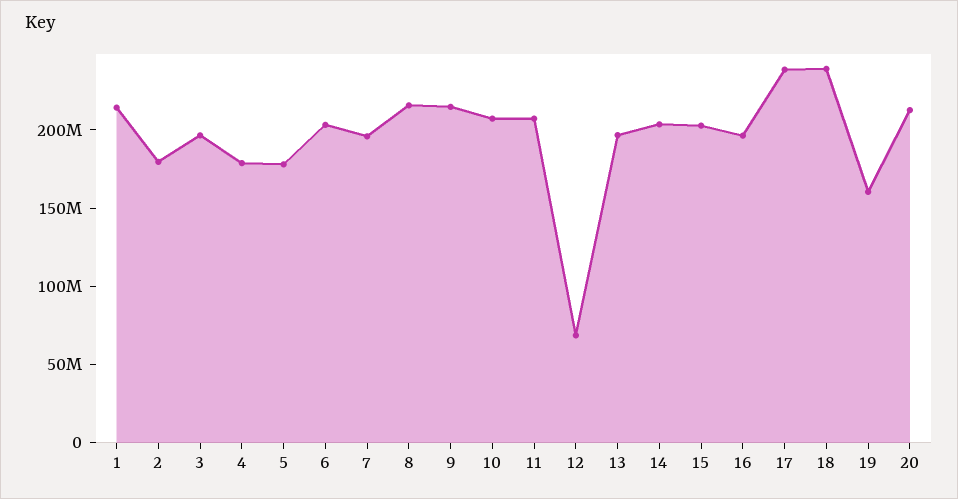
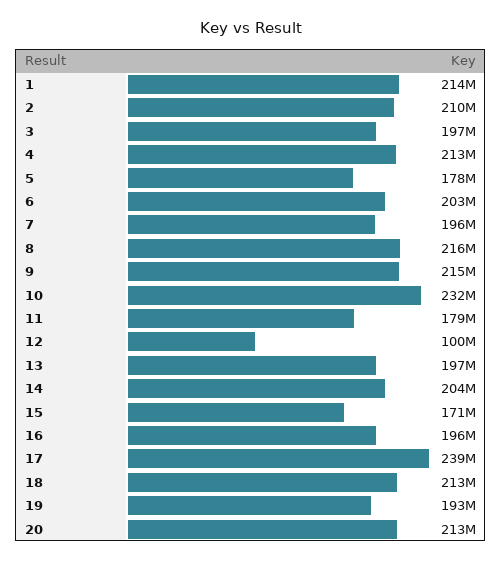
2: 180000000 -> 210000000
4: 180000000 -> 213000000
10: 210000000 -> 232000000
11: 210000000 -> 179000000
12: 70000000 -> 100000000
15: 200000000 -> 171000000
18: 240000000 -> 213000000
19: 160000000 -> 193000000

